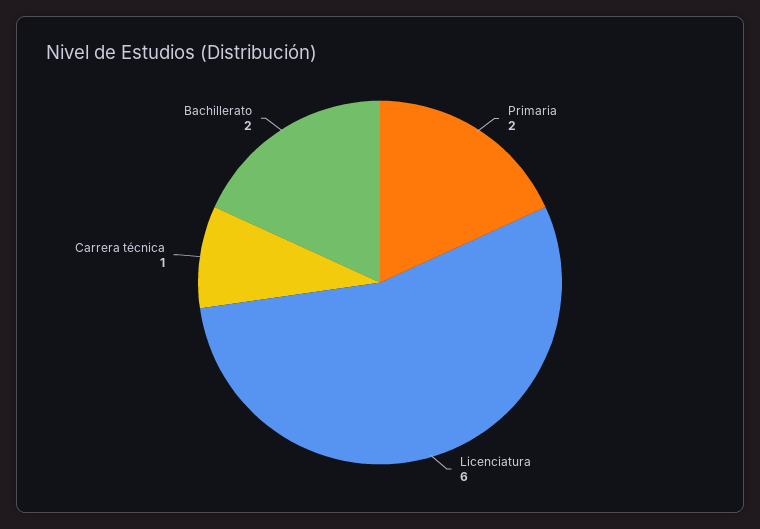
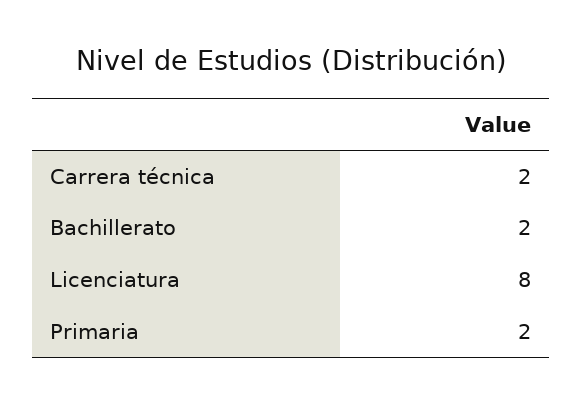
Licenciatura: 6 -> 8
Carrera técnica: 1 -> 2

